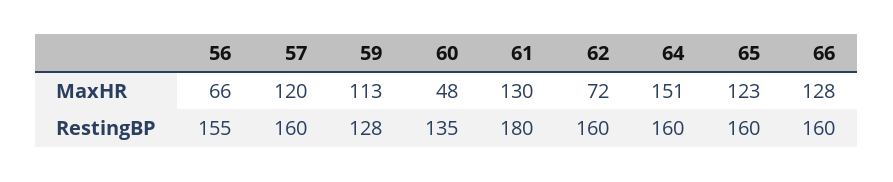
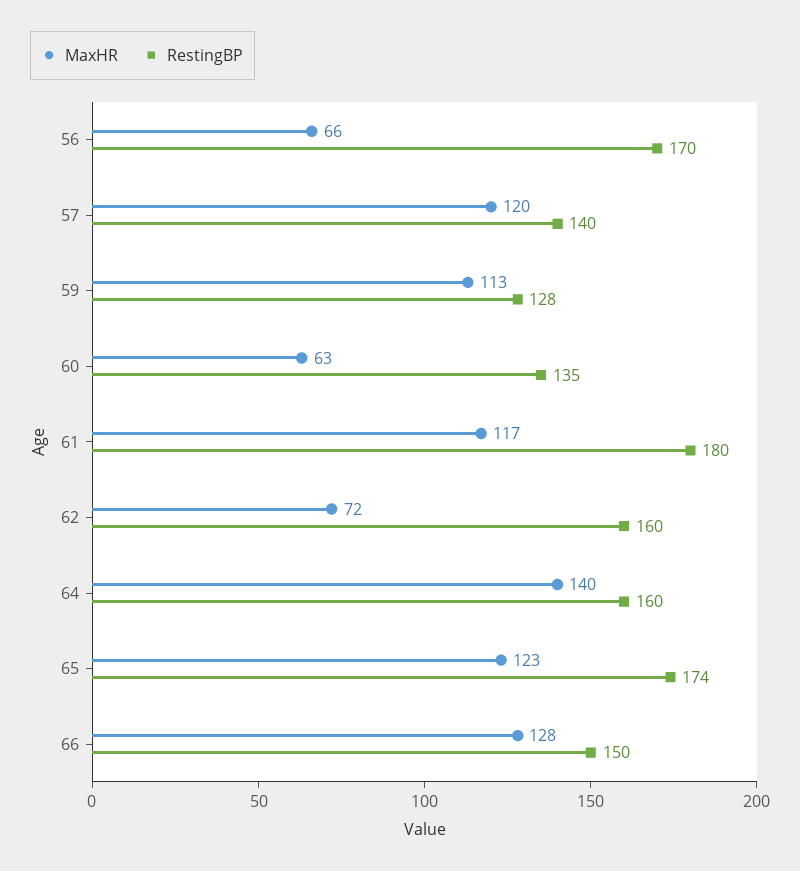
MaxHR, 60: 48 -> 63
MaxHR, 61: 130 -> 117
MaxHR, 64: 151 -> 140
RestingBP, 56: 155 -> 170
RestingBP, 57: 160 -> 140
RestingBP, 65: 160 -> 174
RestingBP, 66: 160 -> 150

